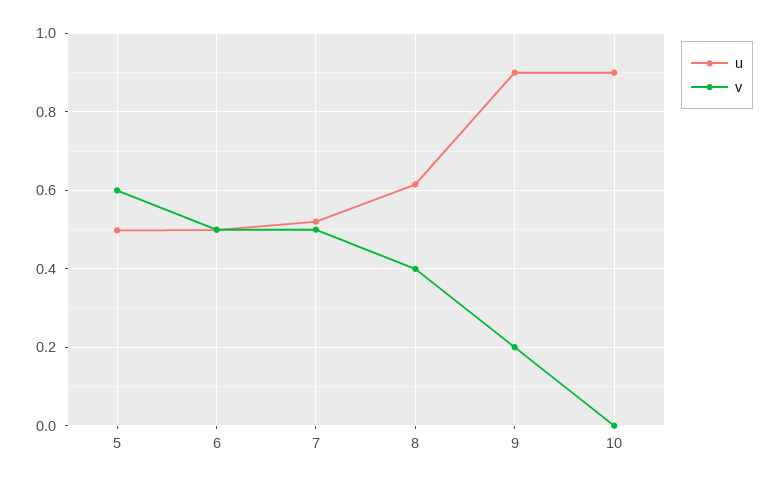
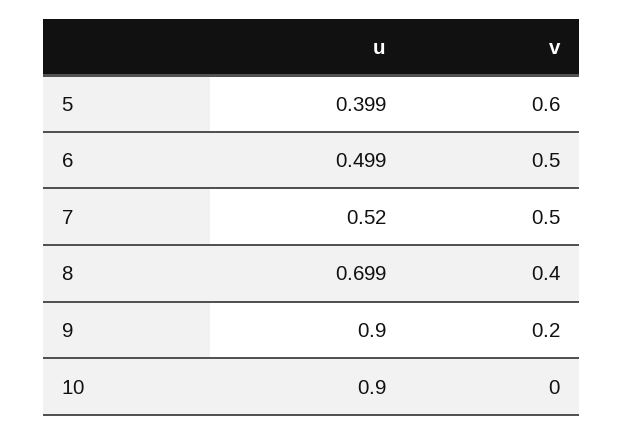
u, 5: 0.5 -> 0.399
u, 8: 0.62 -> 0.699

